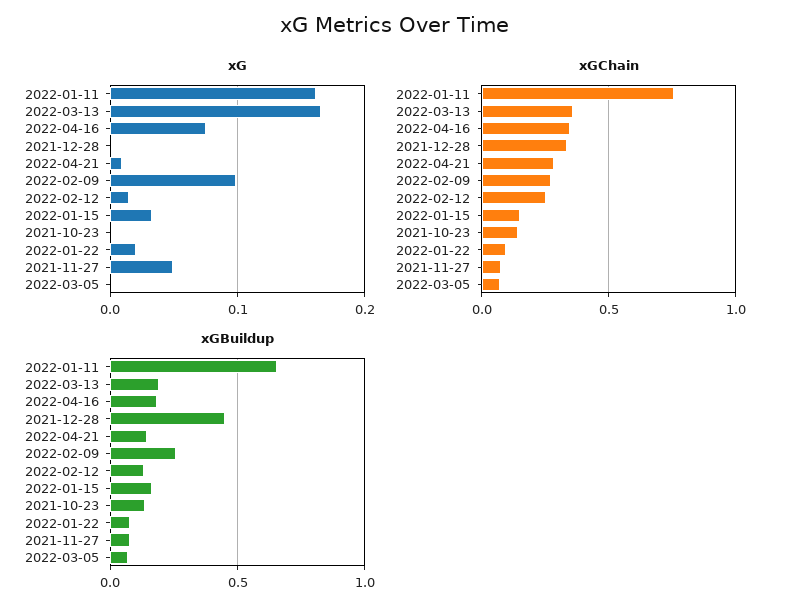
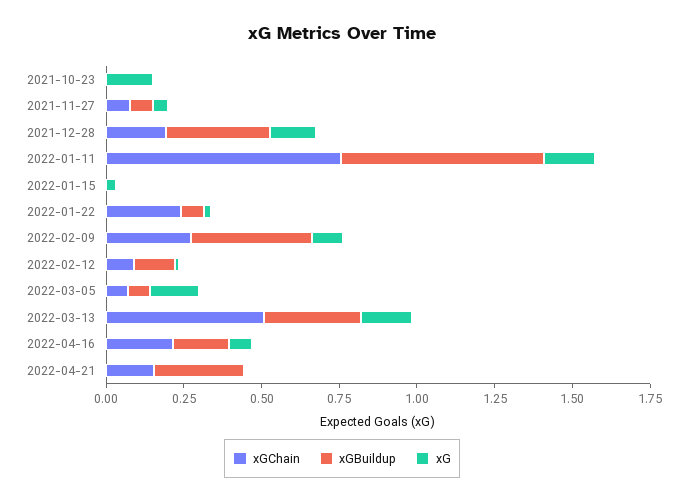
xG, 2021-12-28: 0 -> 0.15
xG, 2021-10-23: 0 -> 0.15
xG, 2022-03-05: 0 -> 0.15
xGChain, 2022-03-13: 0.35 -> 0.5
xGChain, 2022-04-16: 0.35 -> 0.2
xGChain, 2021-12-28: 0.35 -> 0.2
xGChain, 2022-04-21: 0.3 -> 0.15
xGChain, 2022-02-12: 0.25 -> 0.1
xGChain, 2022-01-15: 0.15 -> 0
xGChain, 2021-10-23: 0.15 -> 0
xGChain, 2022-01-22: 0.1 -> 0.25
xGBuildup, 2022-03-13: 0.2 -> 0.3
xGBuildup, 2021-12-28: 0.45 -> 0.35
xGBuildup, 2022-04-21: 0.15 -> 0.3
xGBuildup, 2022-02-09: 0.25 -> 0.4
xGBuildup, 2022-01-15: 0.15 -> 0
xGBuildup, 2021-10-23: 0.15 -> 0

